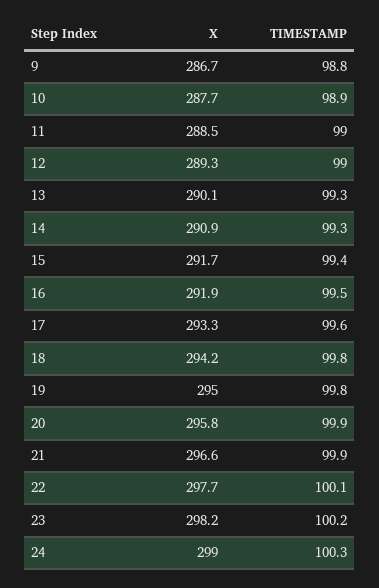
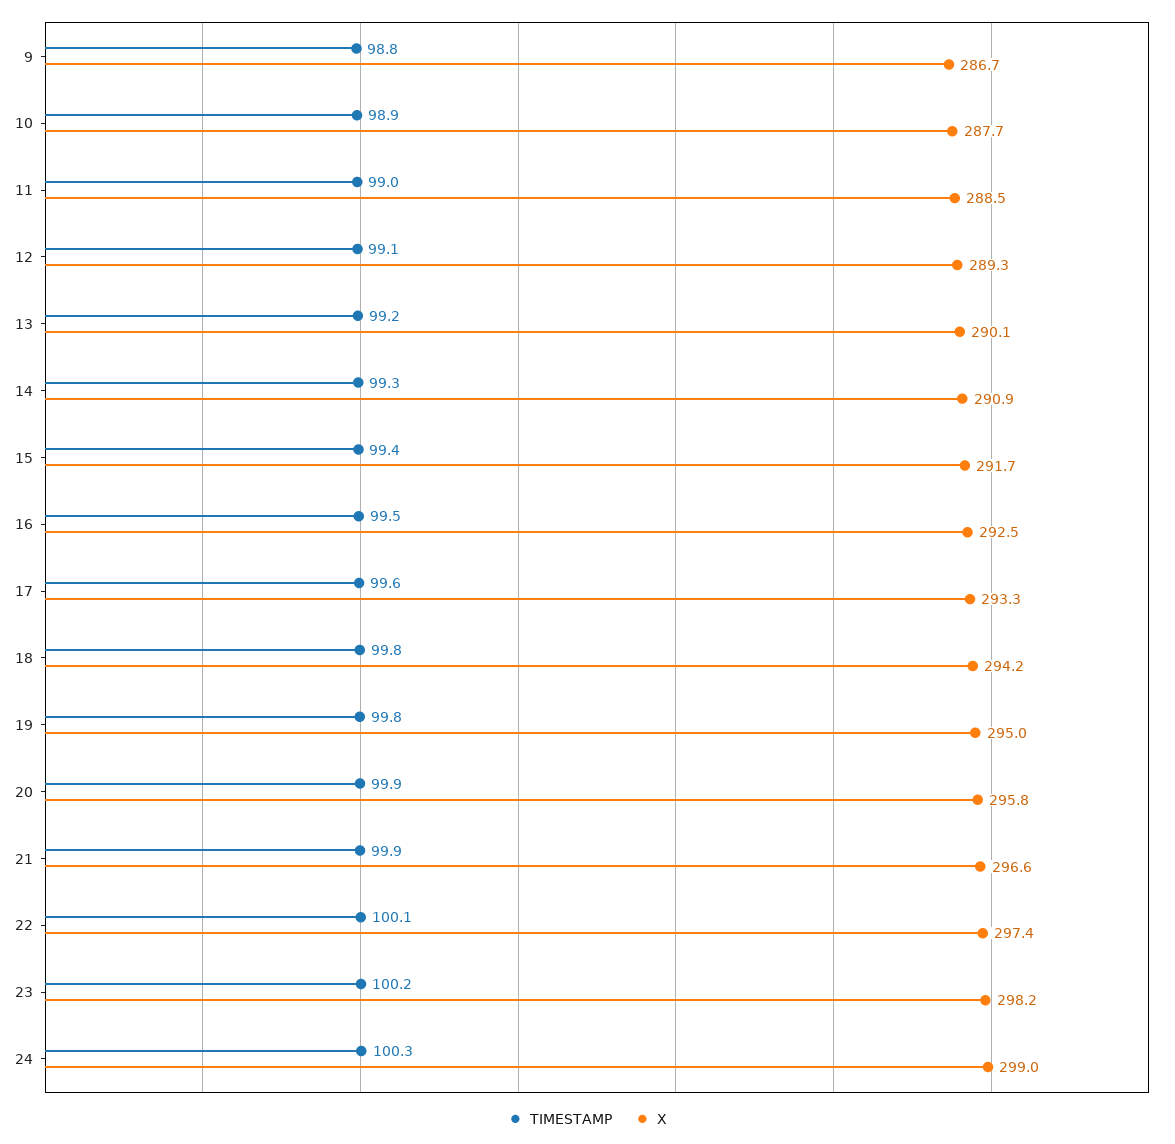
TIMESTAMP, 12: 99 -> 99.1
TIMESTAMP, 13: 99.3 -> 99.2
X, 16: 291.9 -> 292.5
X, 22: 297.7 -> 297.4

